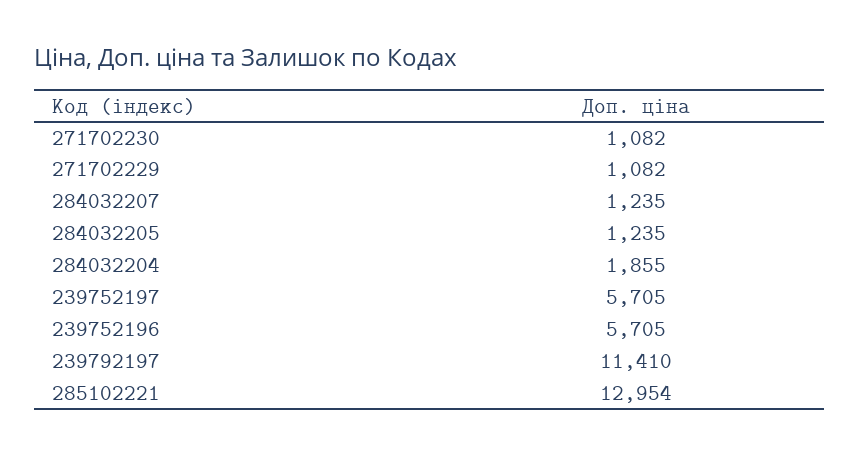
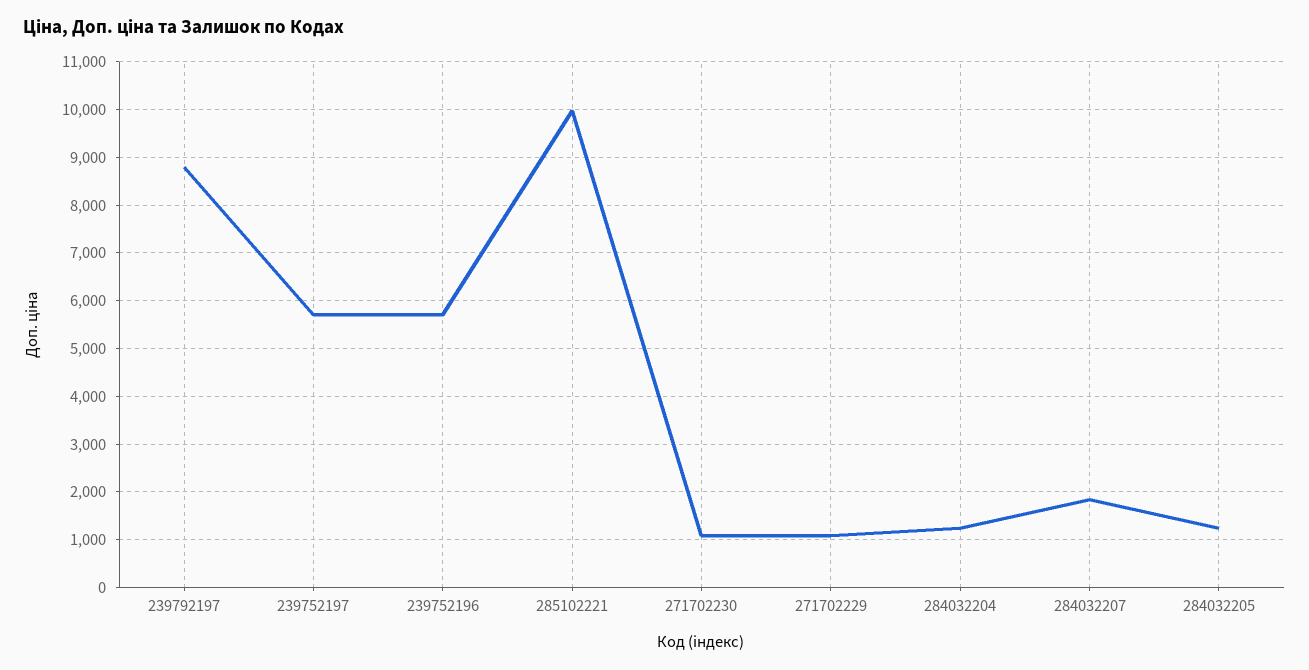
284032207: 1235 -> 1800
284032204: 1855 -> 1200
239792197: 11410 -> 8800
285102221: 12954 -> 10000

